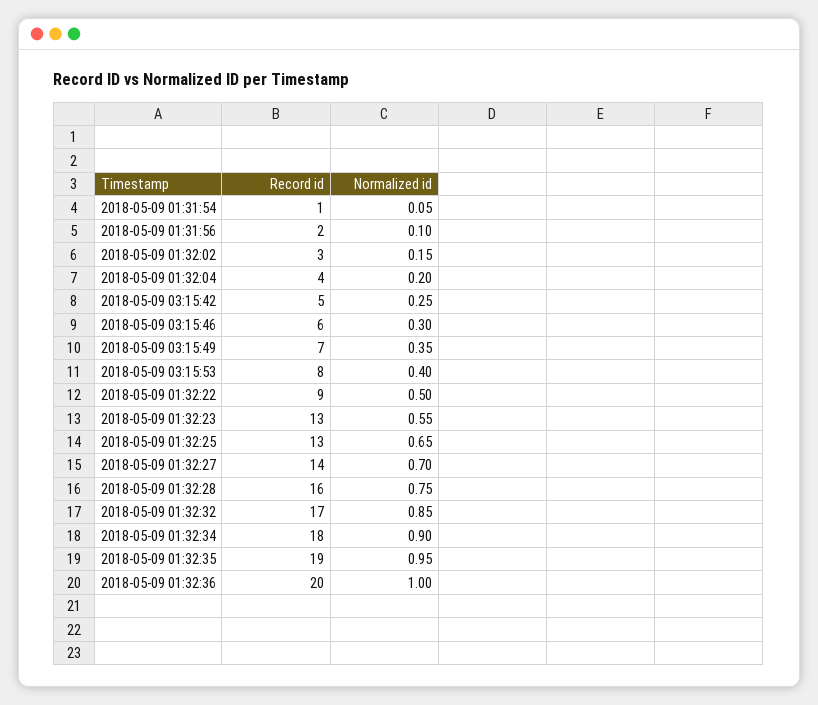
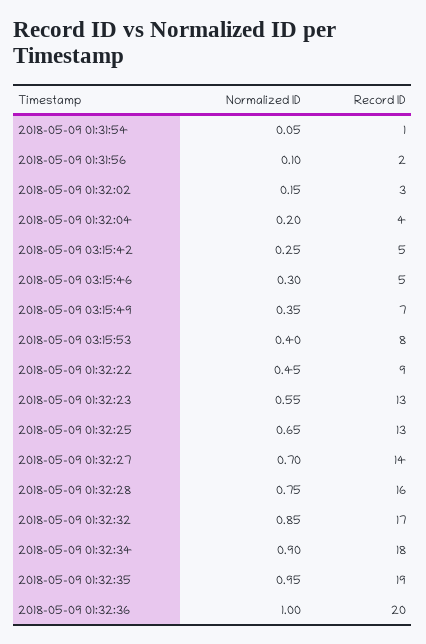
Record id, 2018-05-09 03:15:46: 6 -> 5
Normalized id, 2018-05-09 01:32:22: 0.5 -> 0.45

